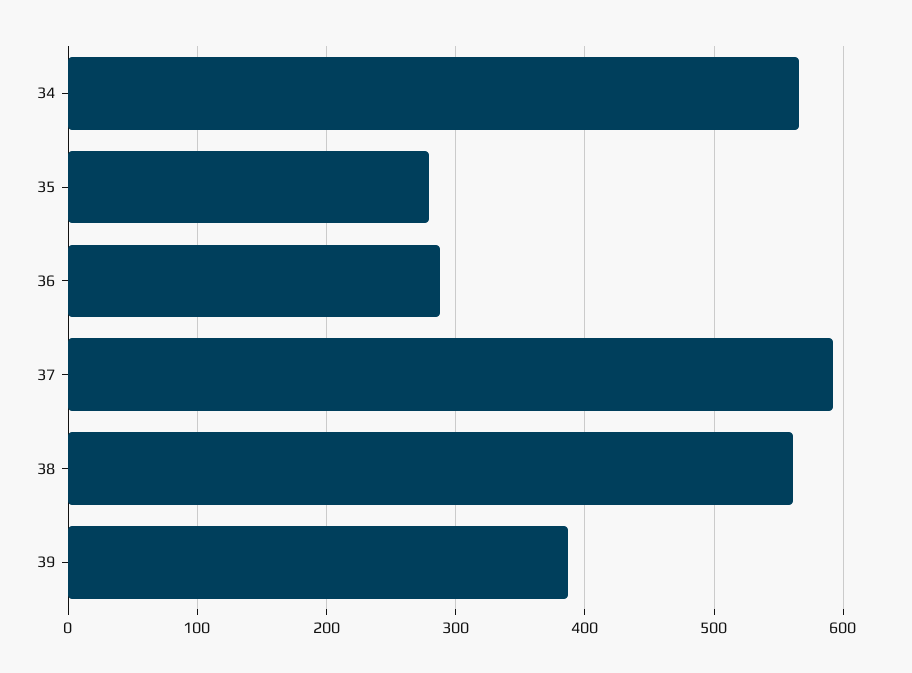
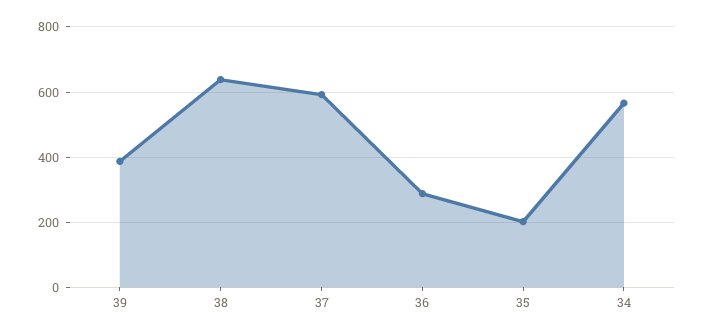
35: 280 -> 200
38: 560 -> 640

